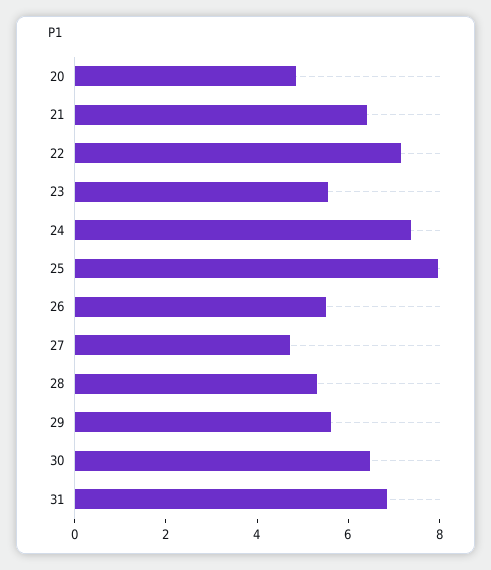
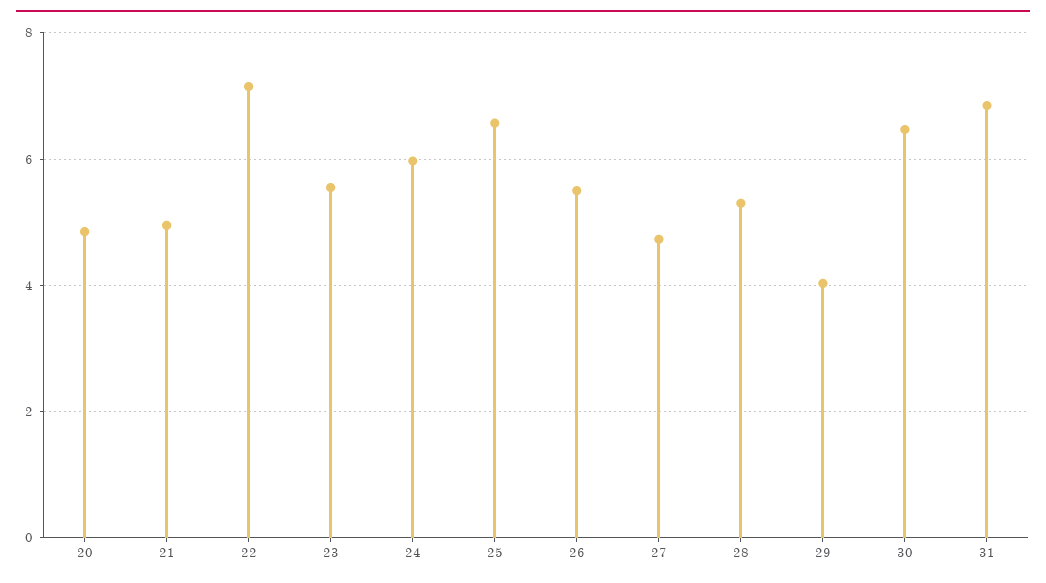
21: 6.5 -> 5
24: 7.5 -> 6
25: 8 -> 6.6
29: 5.5 -> 4

